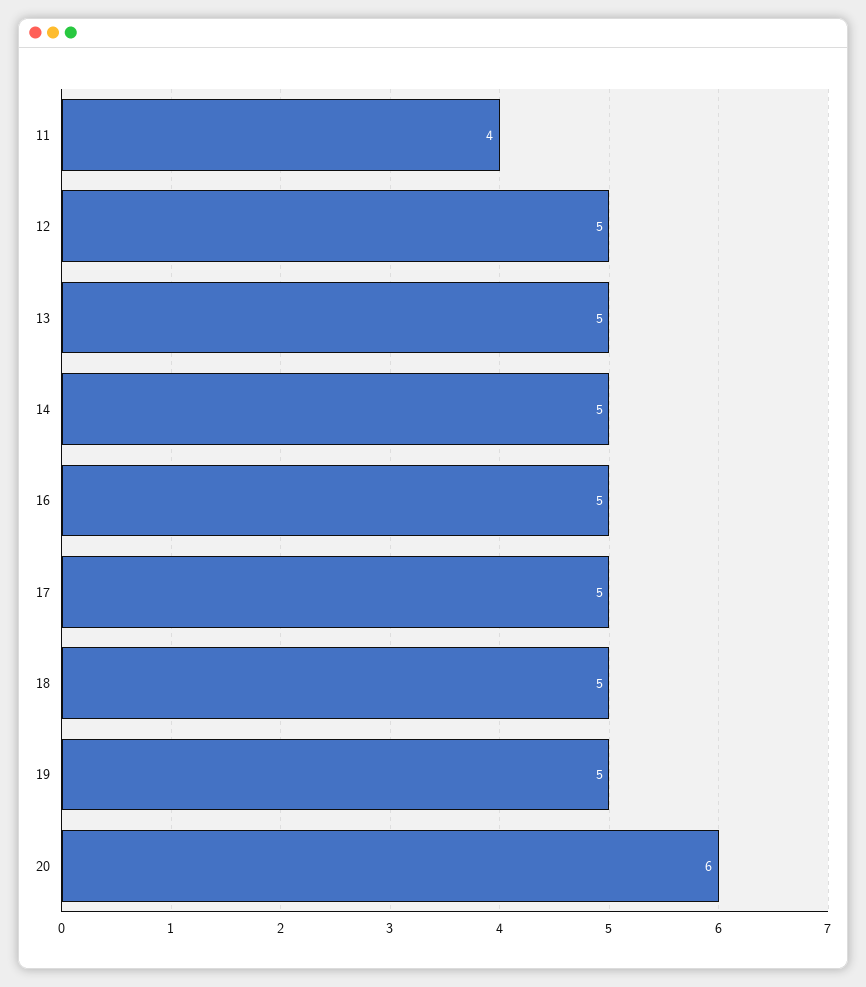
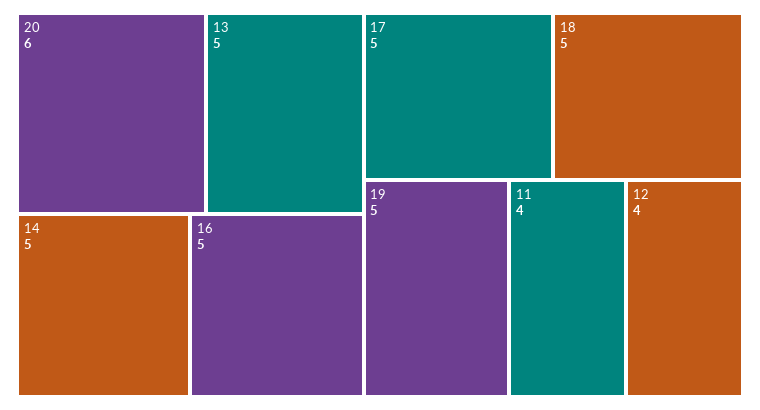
12: 5 -> 4

